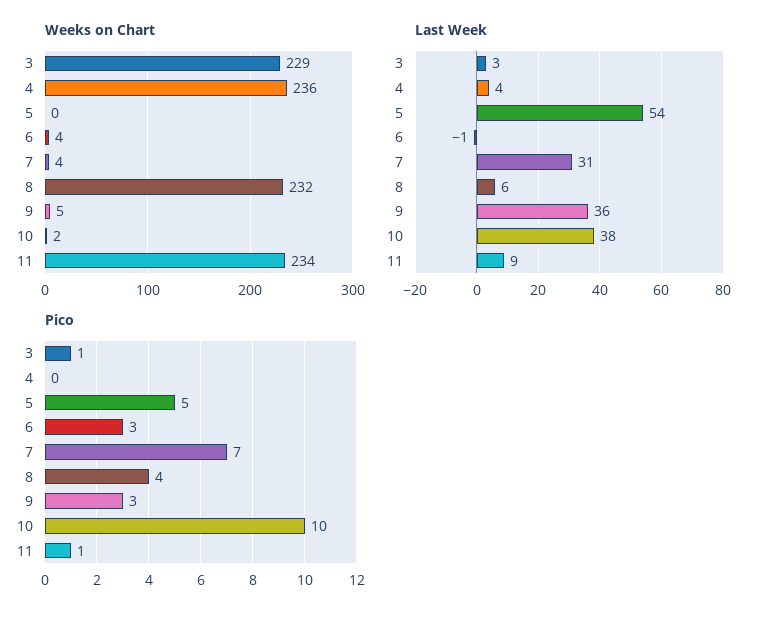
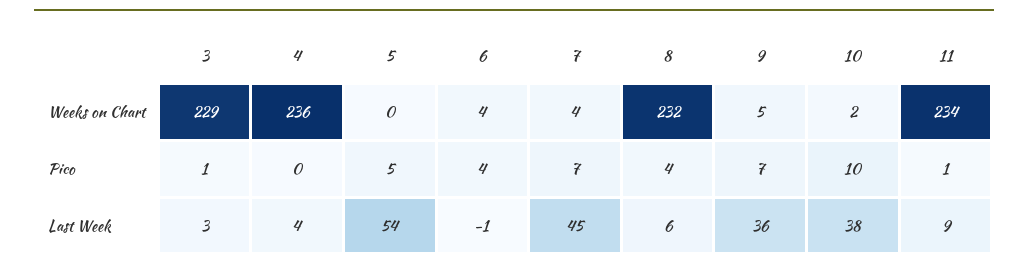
Last Week, 7: 31 -> 45
Pico, 6: 3 -> 4
Pico, 9: 3 -> 7

